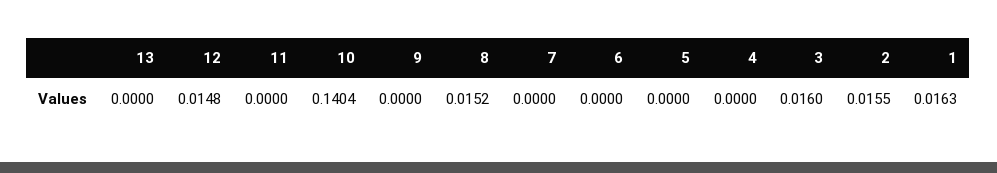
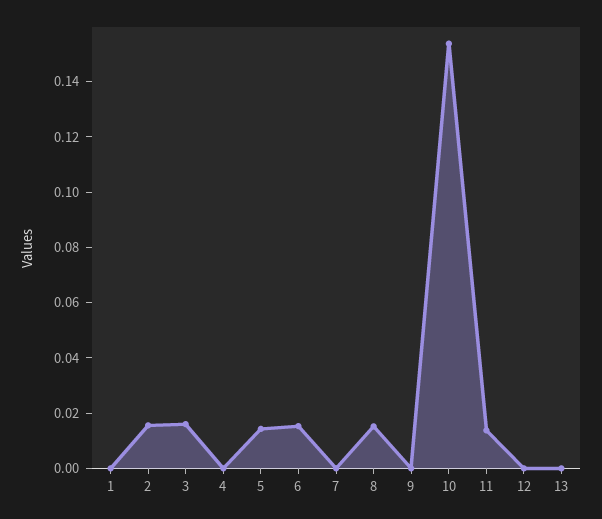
12: 0.0148 -> 0
11: 0 -> 0.015
10: 0.1404 -> 0.155
6: 0 -> 0.015
5: 0 -> 0.015
1: 0.0163 -> 0

